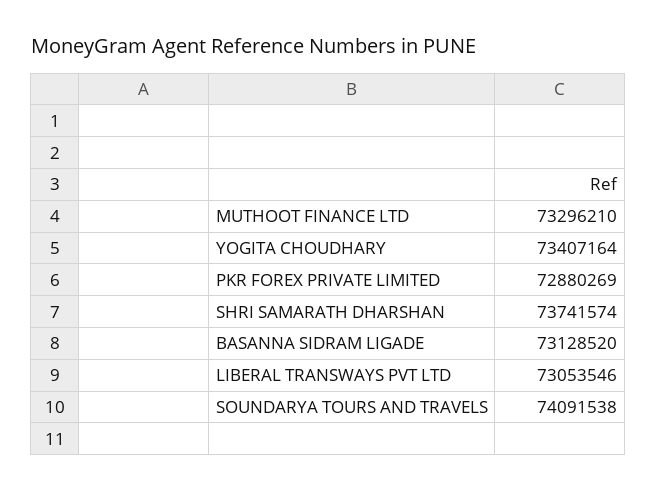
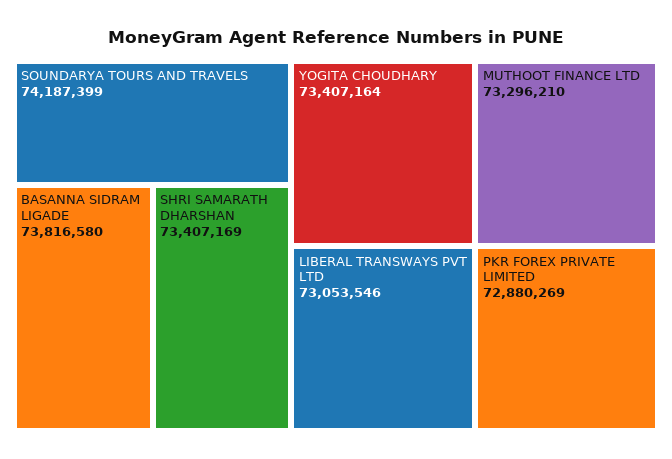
SHRI SAMARATH DHARSHAN: 73741574 -> 73407169
BASANNA SIDRAM LIGADE: 73128520 -> 73816580
SOUNDARYA TOURS AND TRAVELS: 74091538 -> 74187399

